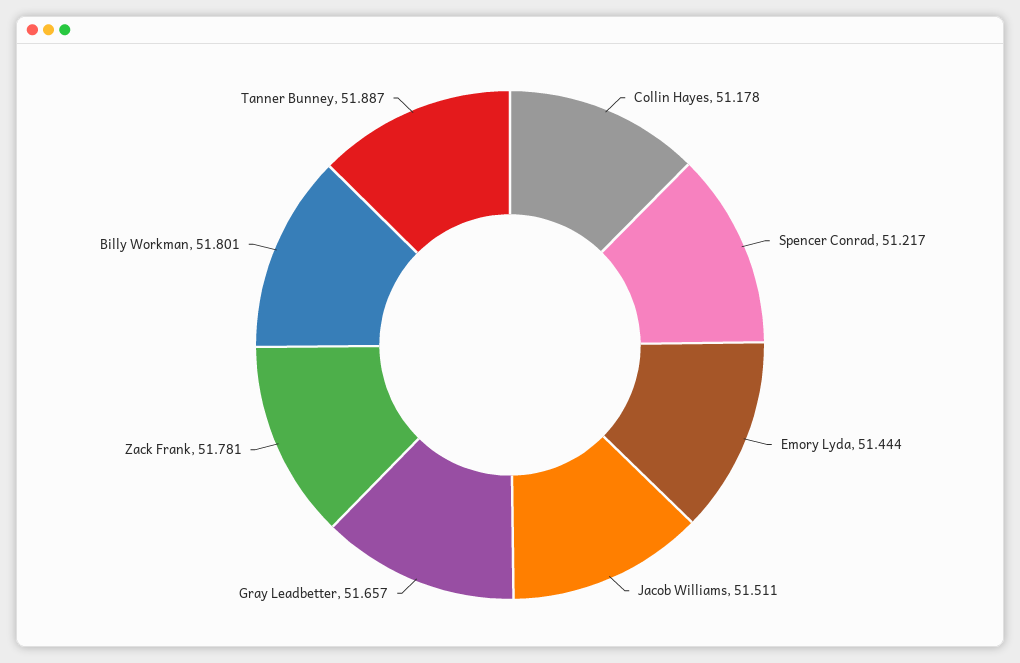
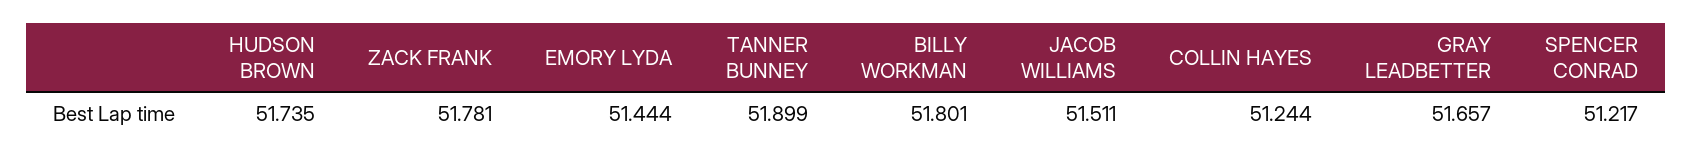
Collin Hayes: 51.178 -> 51.244
Tanner Bunney: 51.887 -> 51.899
HUDSON BROWN: none -> 51.735

